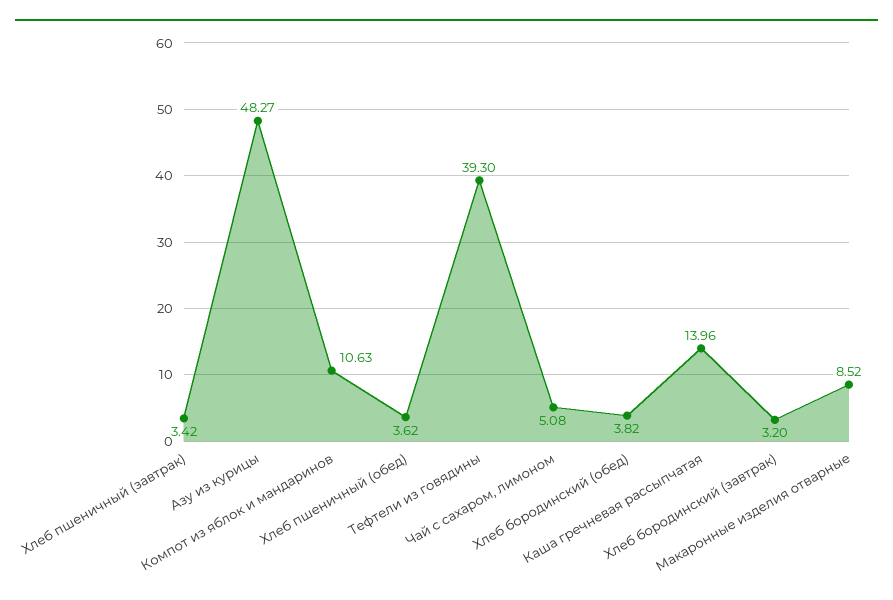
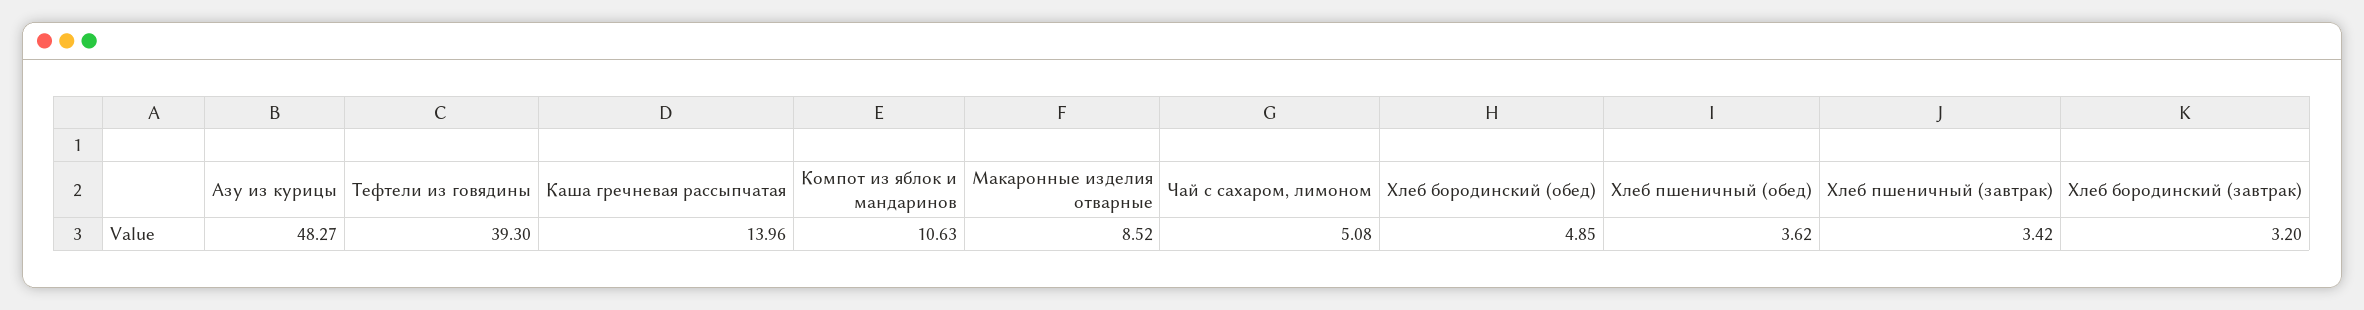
Хлеб бородинский (обед): 3.82 -> 4.85

